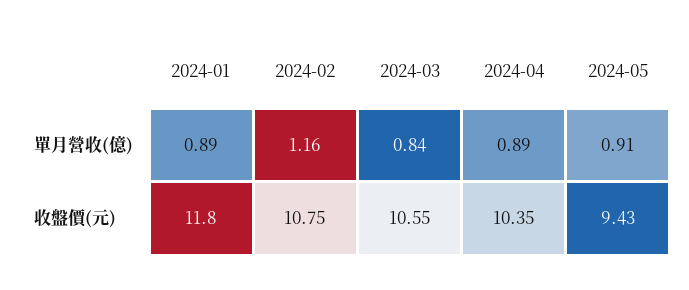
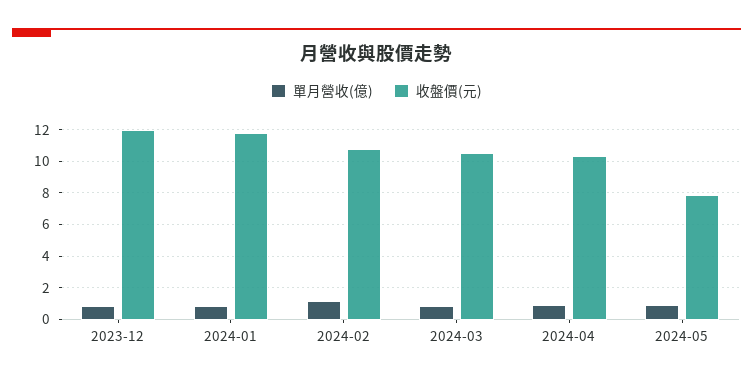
收盤價(元), 2024-05: 9.43 -> 8
單月營收(億), 2023-12: none -> 1
收盤價(元), 2023-12: none -> 12

